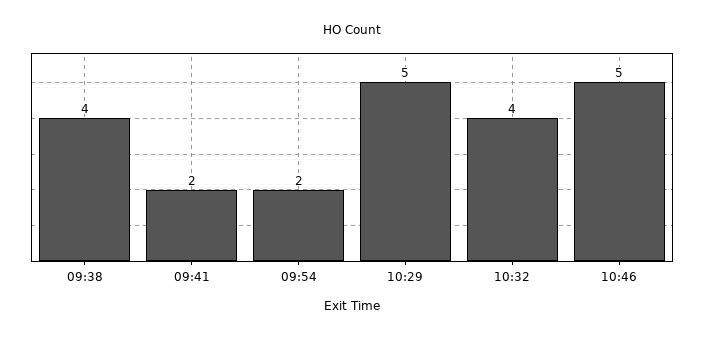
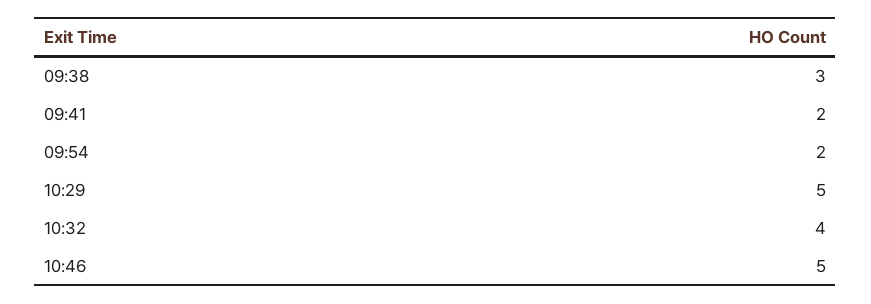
09:38: 4 -> 3

